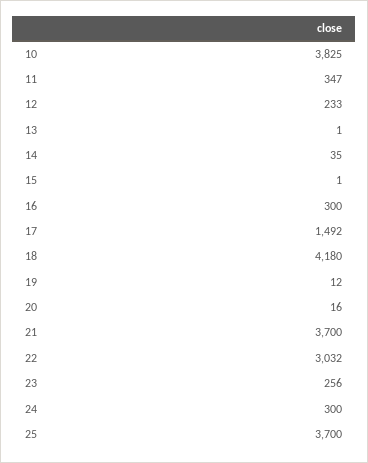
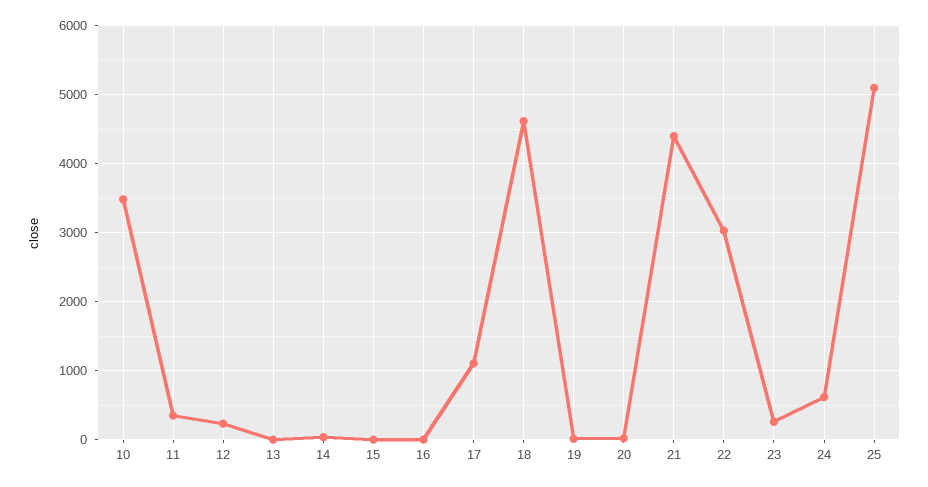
10: 3825 -> 3500
16: 300 -> 0
17: 1492 -> 1100
18: 4180 -> 4600
21: 3700 -> 4400
24: 300 -> 600
25: 3700 -> 5100

